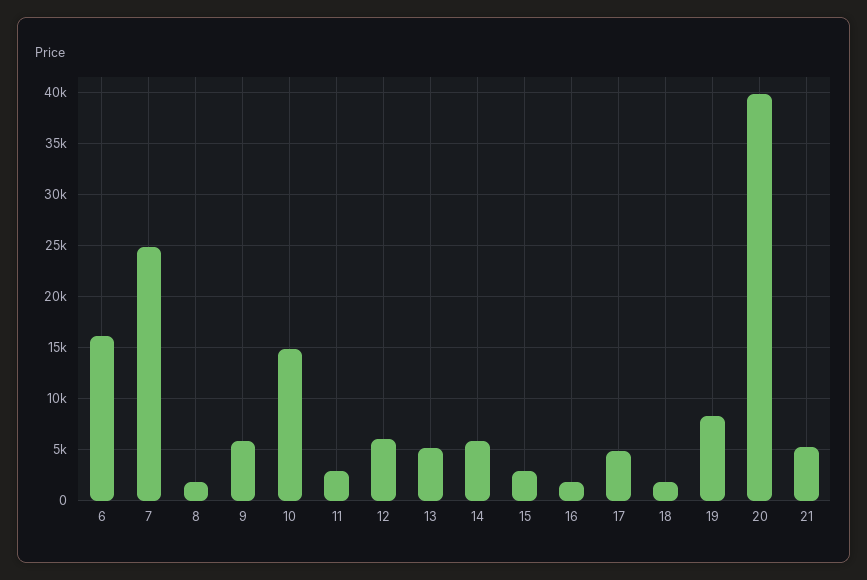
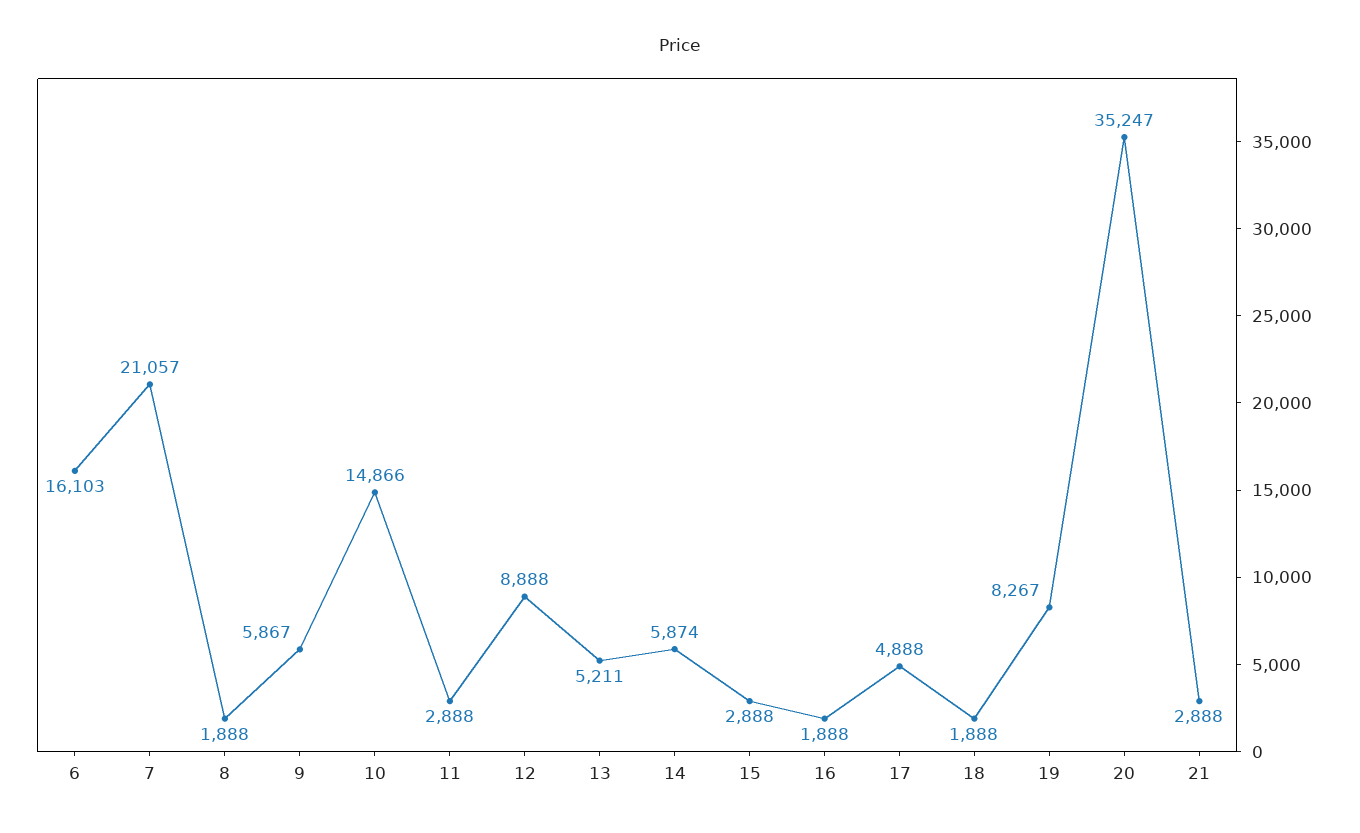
7: 25000 -> 21057
12: 6000 -> 8888
20: 40000 -> 35247
21: 5000 -> 2888

